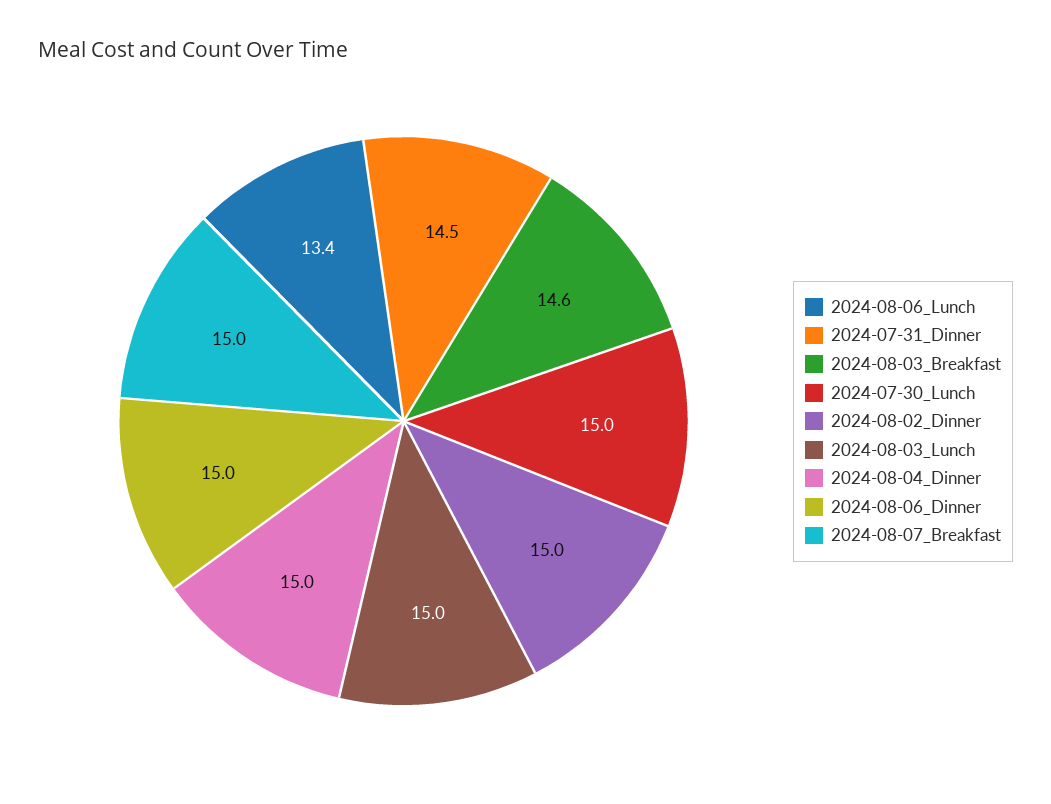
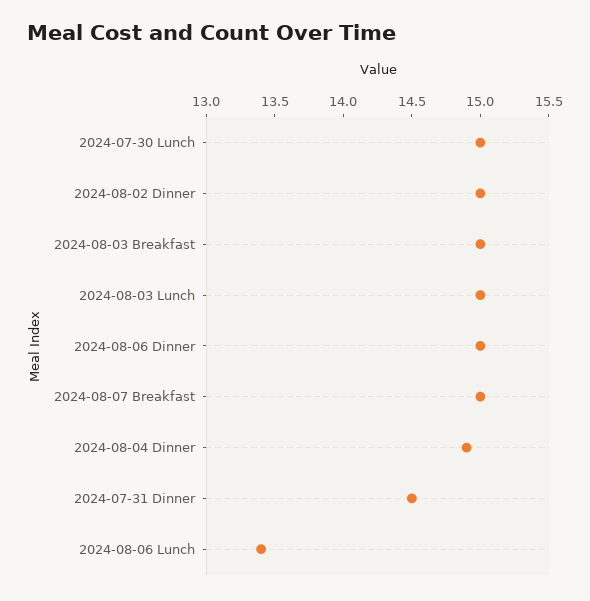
2024-08-03_Breakfast: 14.6 -> 15
2024-08-04_Dinner: 15 -> 14.9

